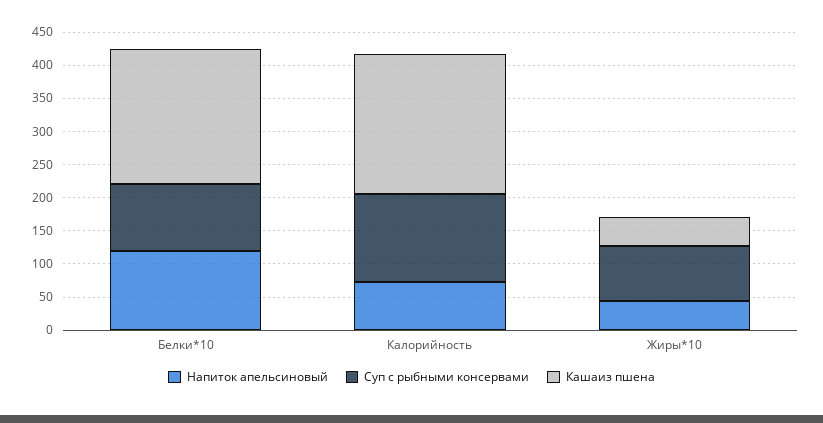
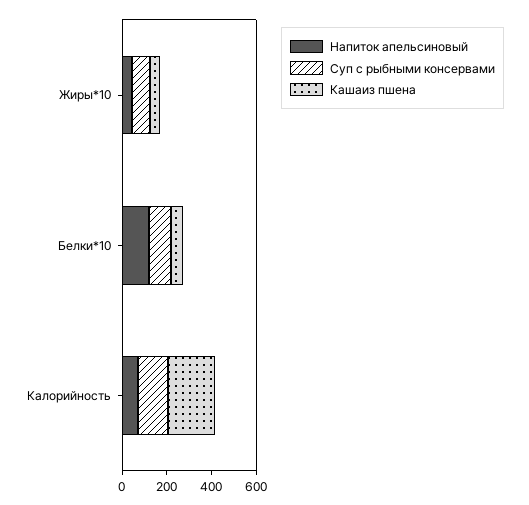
Кашаиз пшена, Белки*10: 200 -> 50

